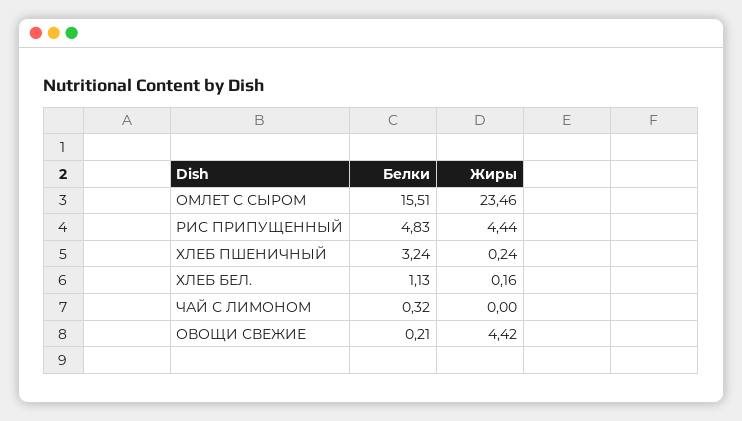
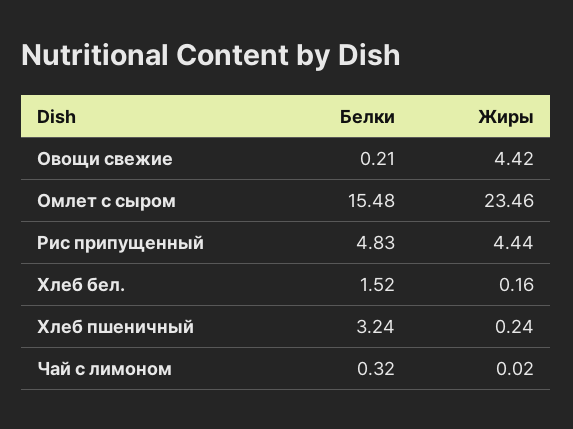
Белки, ОМЛЕТ С СЫРОМ: 15.51 -> 15.48
Белки, ХЛЕБ БЕЛ.: 1.13 -> 1.52
Жиры, ЧАЙ С ЛИМОНОМ: 0 -> 0.02

